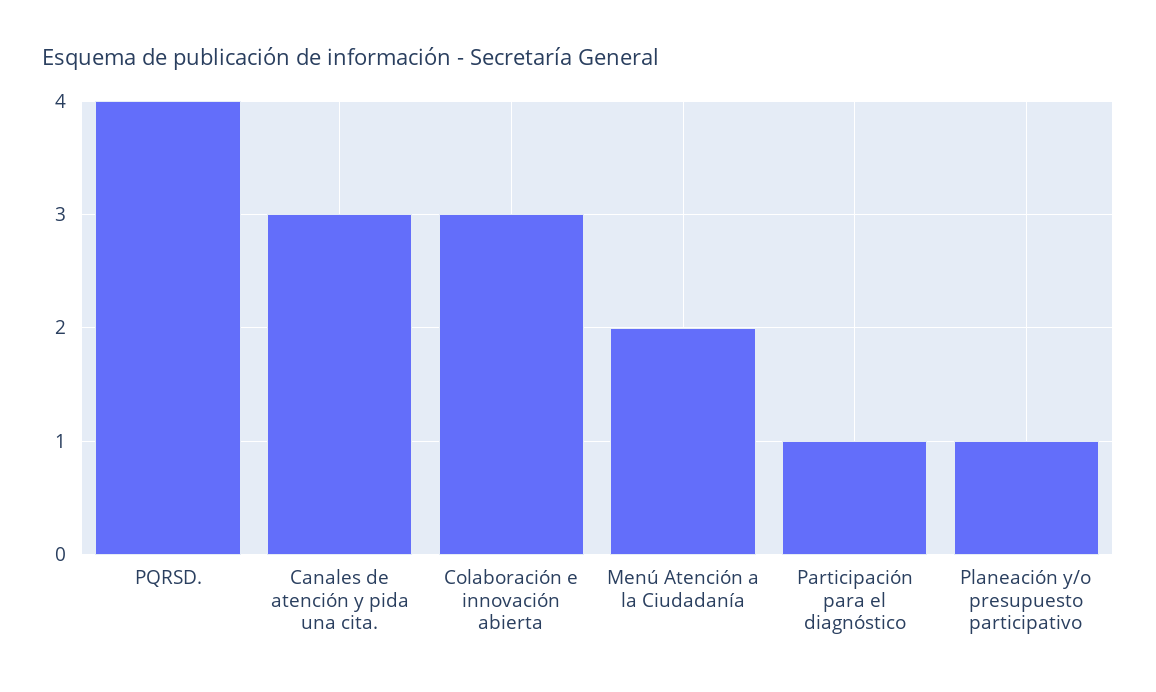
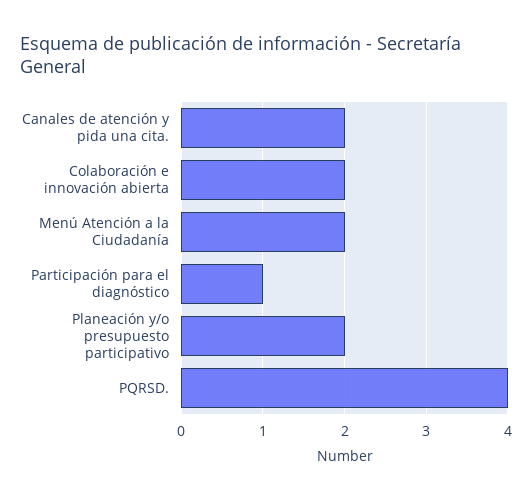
Canales de atención y pida una cita.: 3 -> 2
Colaboración e innovación abierta: 3 -> 2
Planeación y/o presupuesto participativo: 1 -> 2

